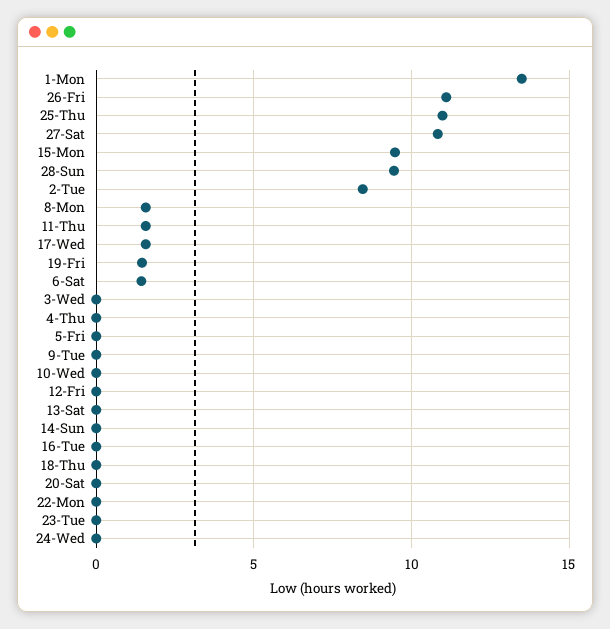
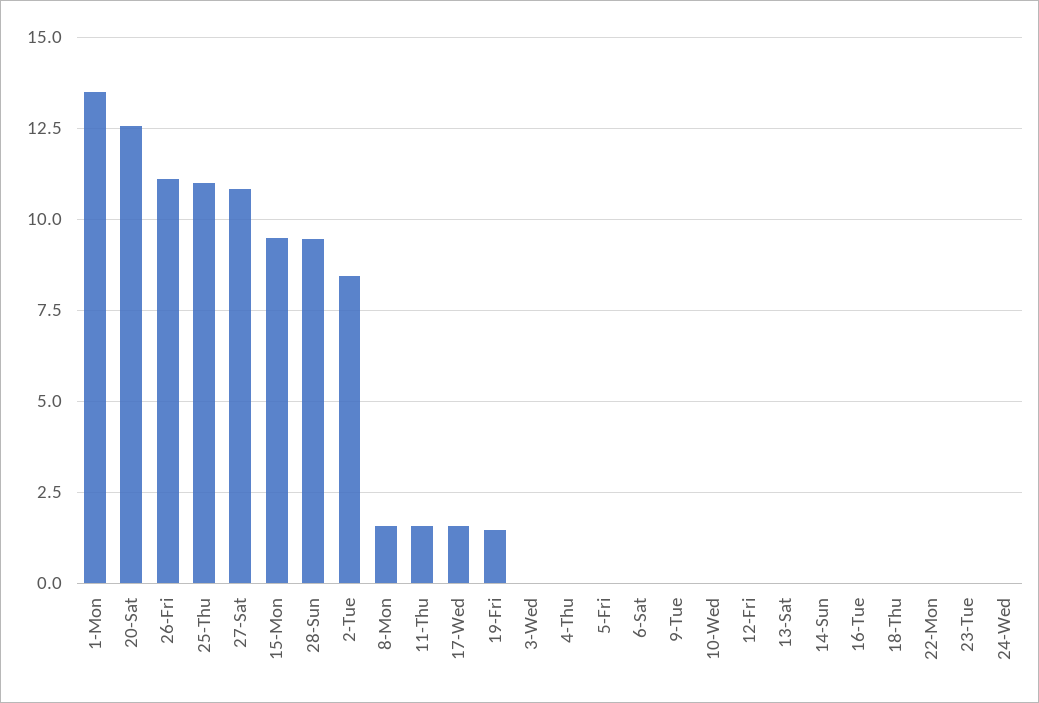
6-Sat: 1.5 -> 0
20-Sat: 0 -> 12.5

